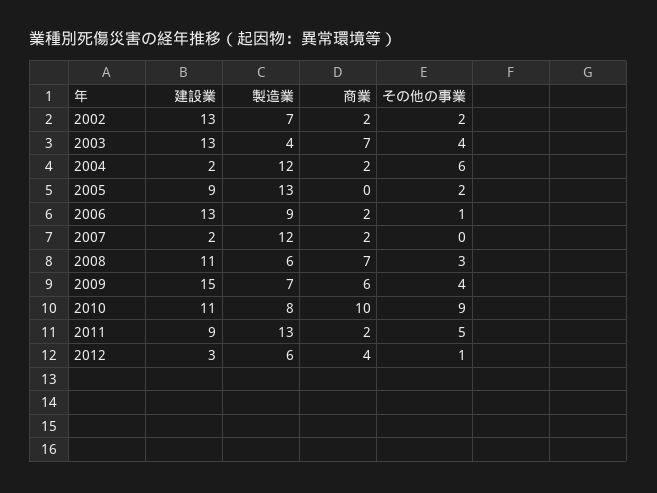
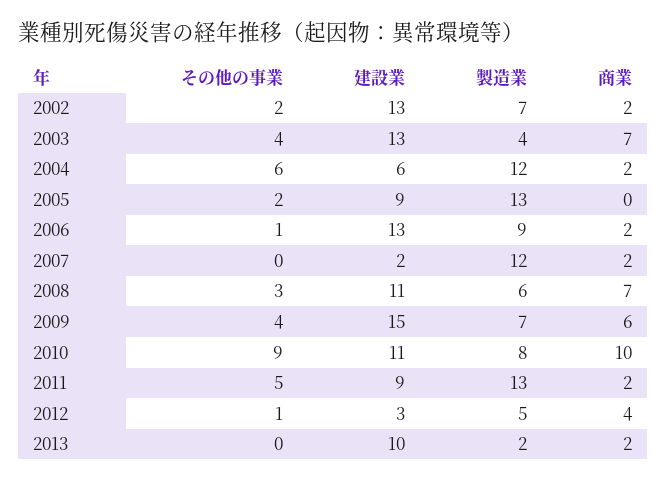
建設業, 2004: 2 -> 6
製造業, 2012: 6 -> 5
その他の事業, 2013: none -> 0
建設業, 2013: none -> 10
製造業, 2013: none -> 2
商業, 2013: none -> 2

